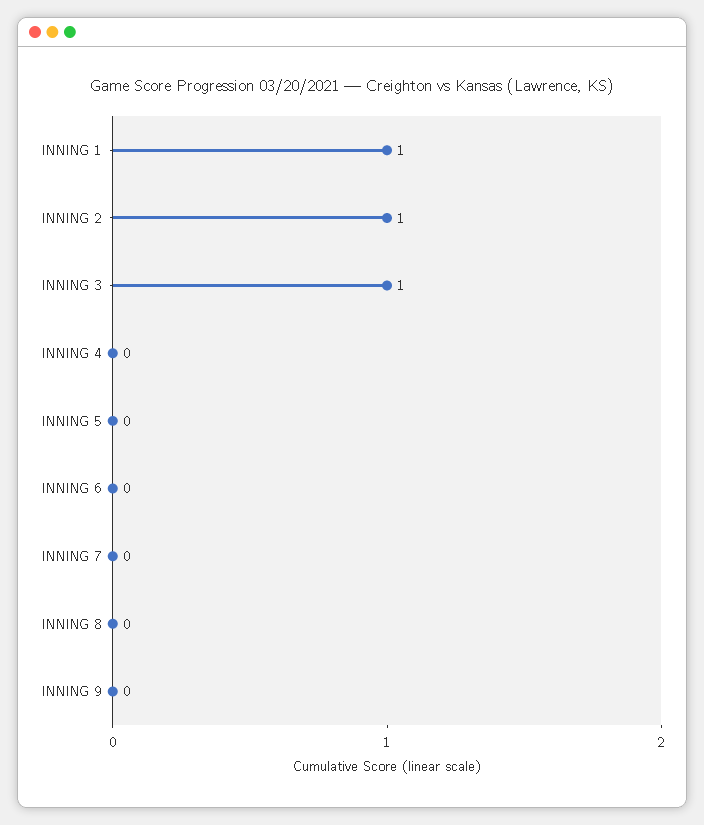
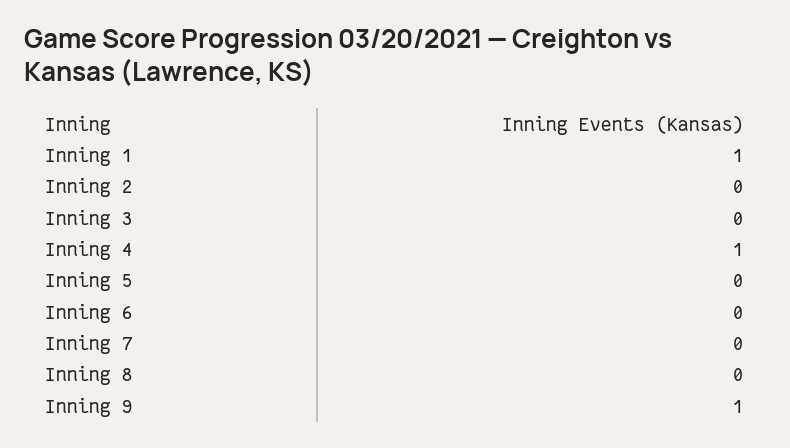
INNING 2: 1 -> 0
INNING 3: 1 -> 0
INNING 4: 0 -> 1
INNING 9: 0 -> 1

